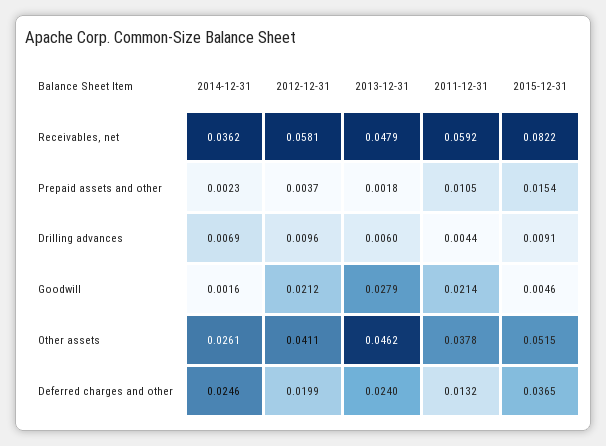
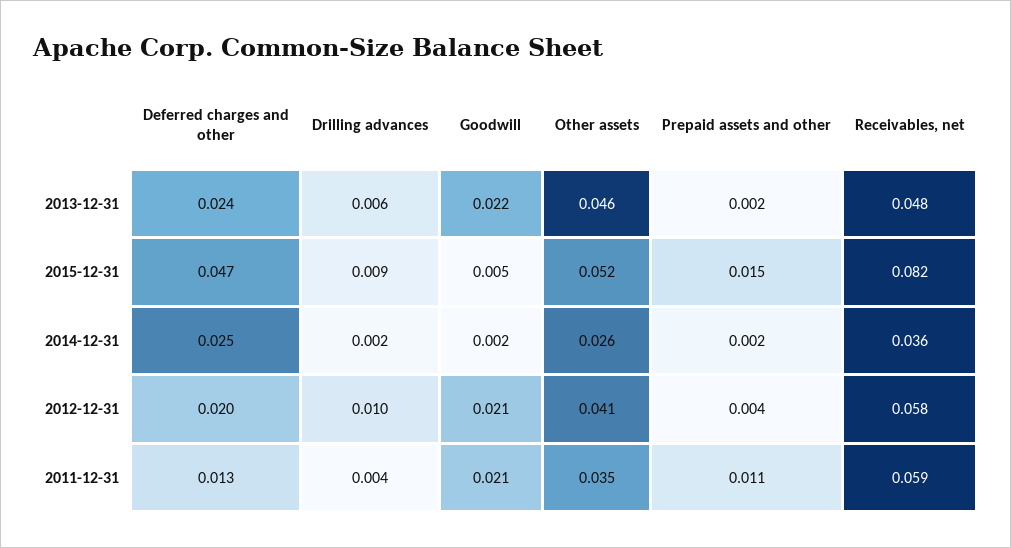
2014-12-31, Drilling advances: 0.0069 -> 0.002
2013-12-31, Goodwill: 0.0279 -> 0.022
2011-12-31, Other assets: 0.0378 -> 0.035
2015-12-31, Deferred charges and other: 0.0365 -> 0.047

